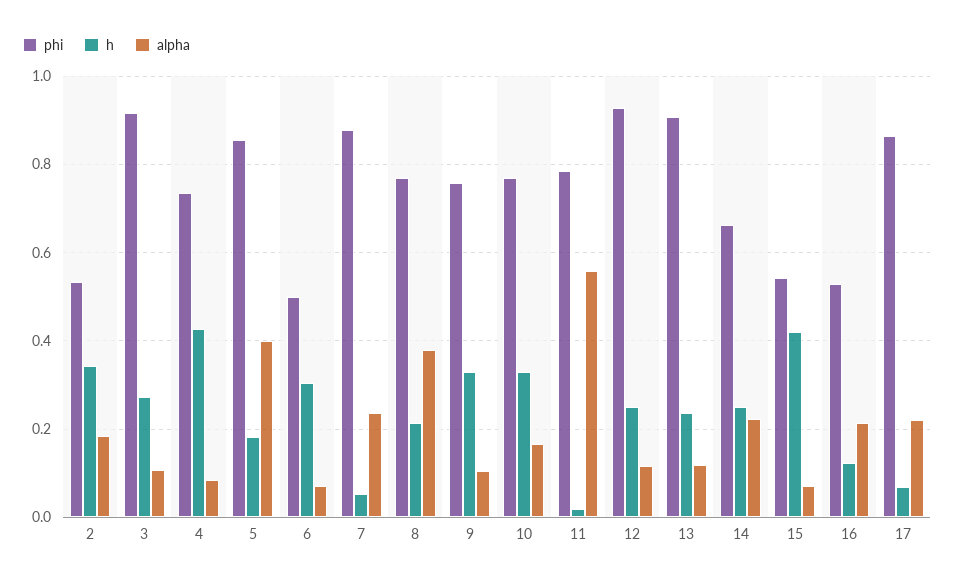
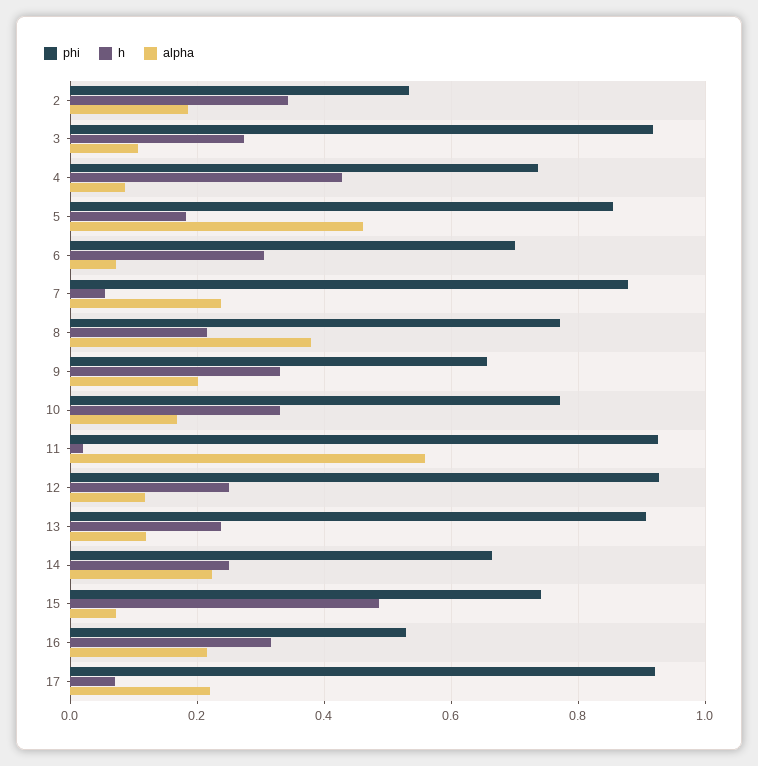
alpha, 5: 0.4 -> 0.46
phi, 6: 0.5 -> 0.7
phi, 9: 0.76 -> 0.66
alpha, 9: 0.1 -> 0.2
phi, 11: 0.78 -> 0.92
phi, 15: 0.54 -> 0.74
h, 15: 0.42 -> 0.48
h, 16: 0.12 -> 0.32
phi, 17: 0.86 -> 0.92

